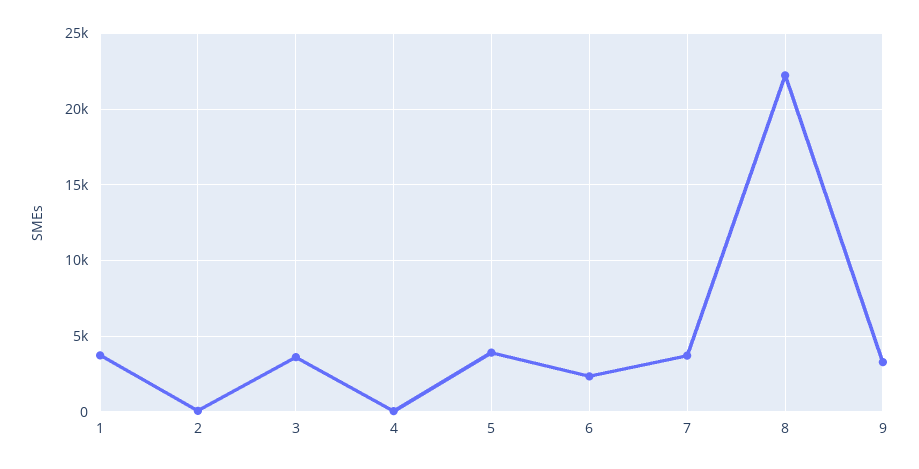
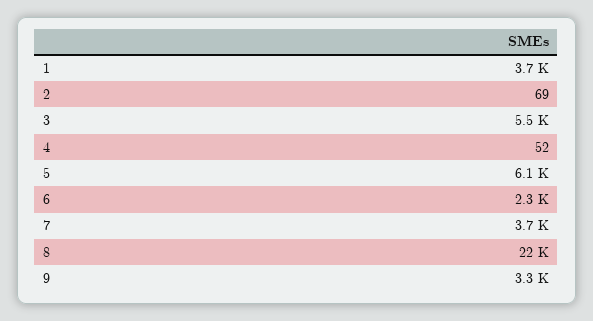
3: 3500 -> 5500
5: 4000 -> 6100

